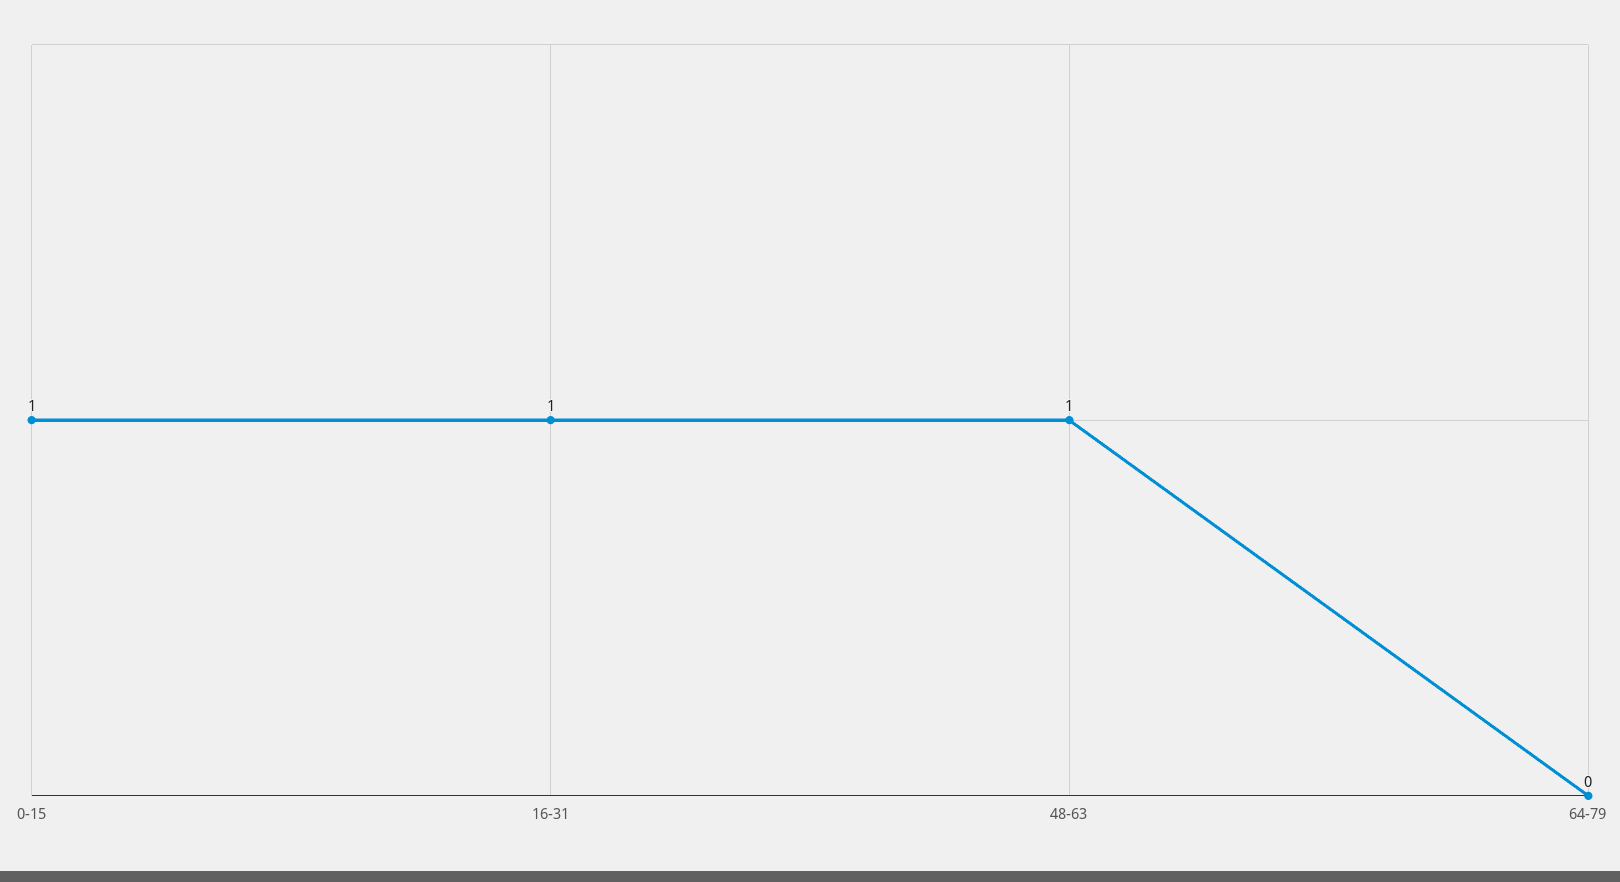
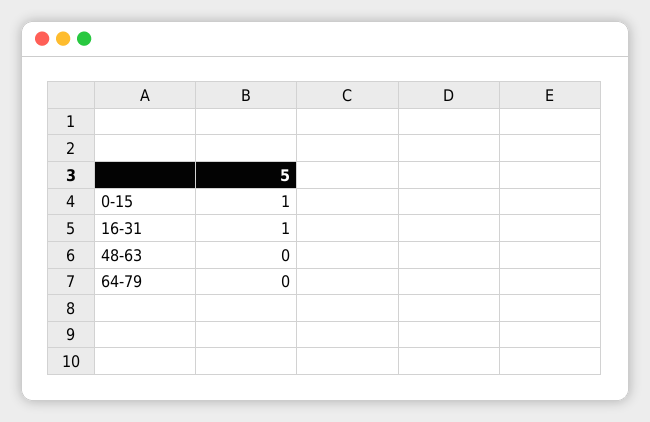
48-63: 1 -> 0

